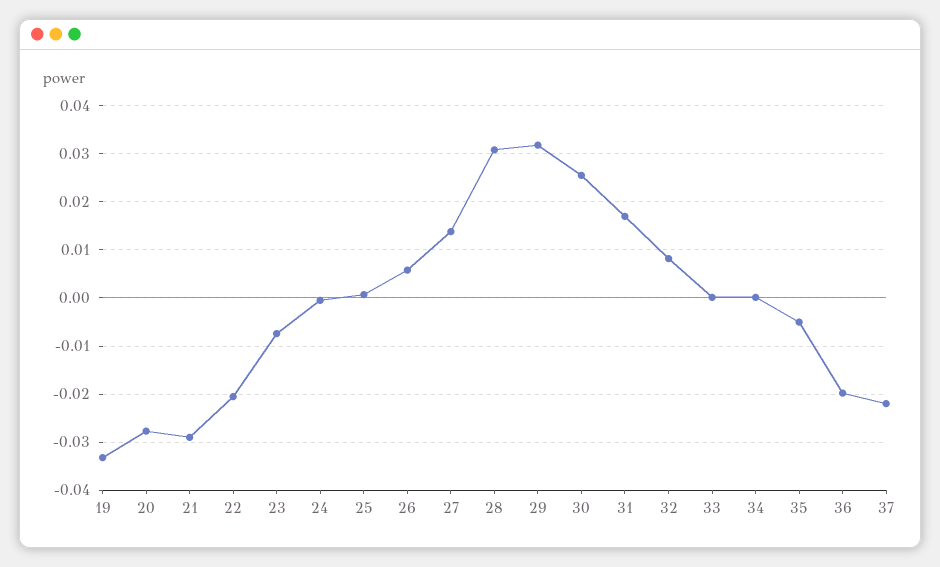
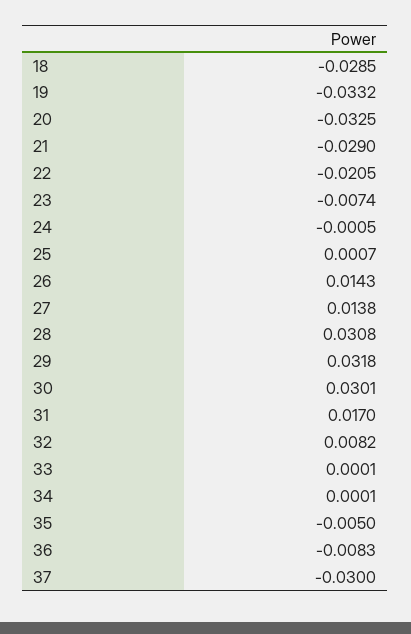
20: -0.028 -> -0.0325
26: 0.006 -> 0.0143
30: 0.026 -> 0.0301
36: -0.02 -> -0.0083
37: -0.022 -> -0.03
18: none -> -0.0285

